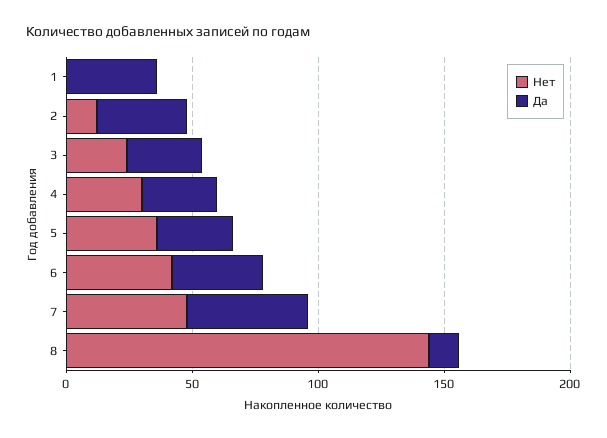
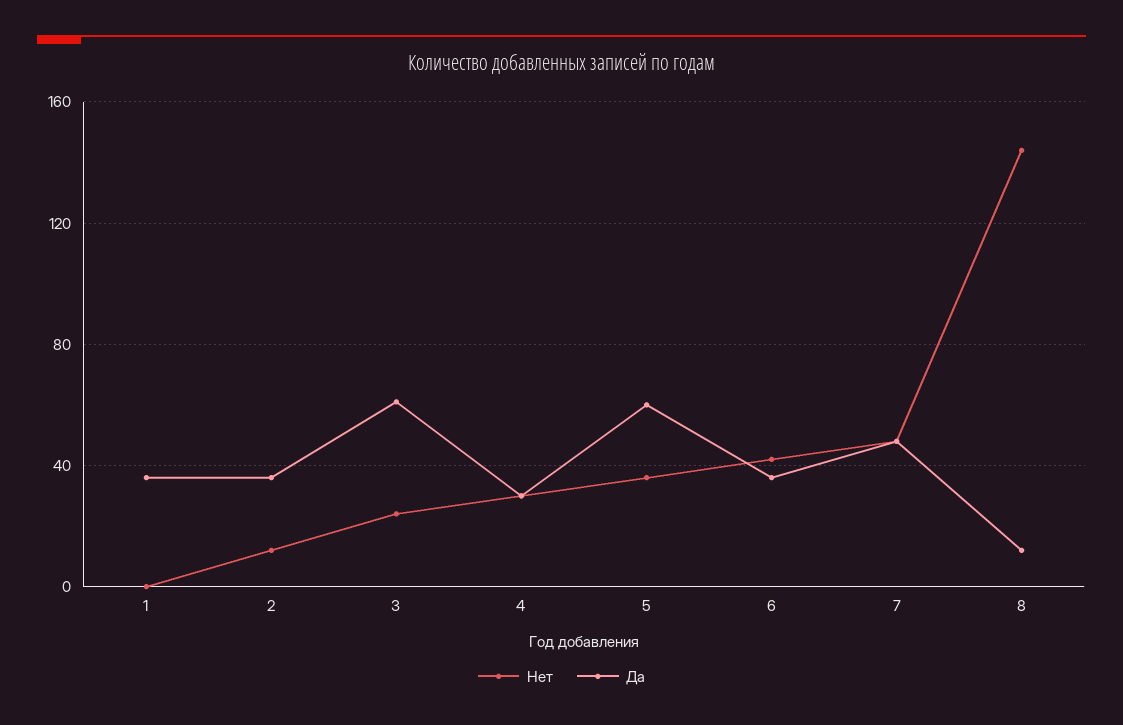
Да, 3: 30 -> 60
Да, 5: 30 -> 60

